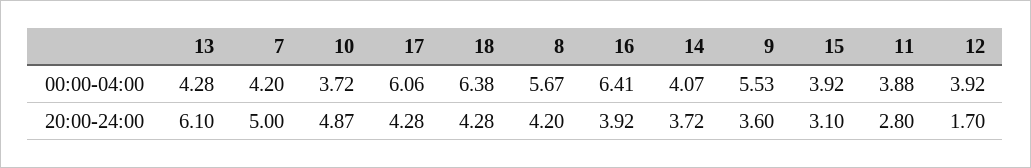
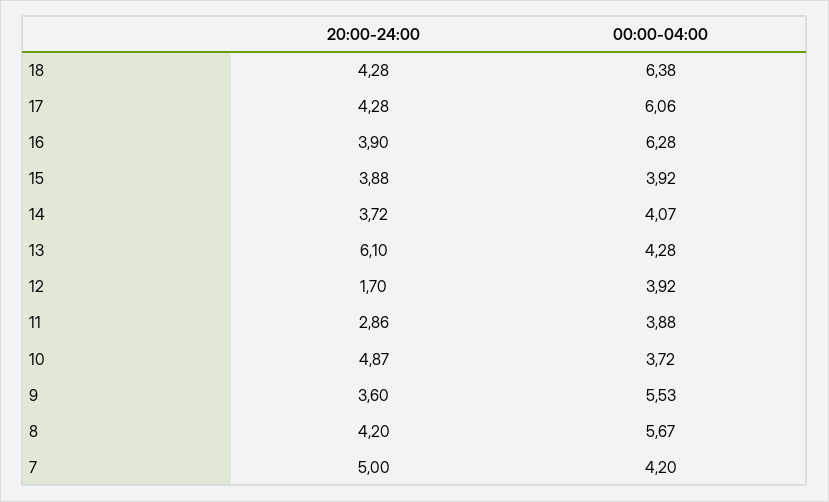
16, 00:00-04:00: 6.41 -> 6.28
16, 20:00-24:00: 3.92 -> 3.9
15, 20:00-24:00: 3.1 -> 3.88
11, 20:00-24:00: 2.8 -> 2.86

